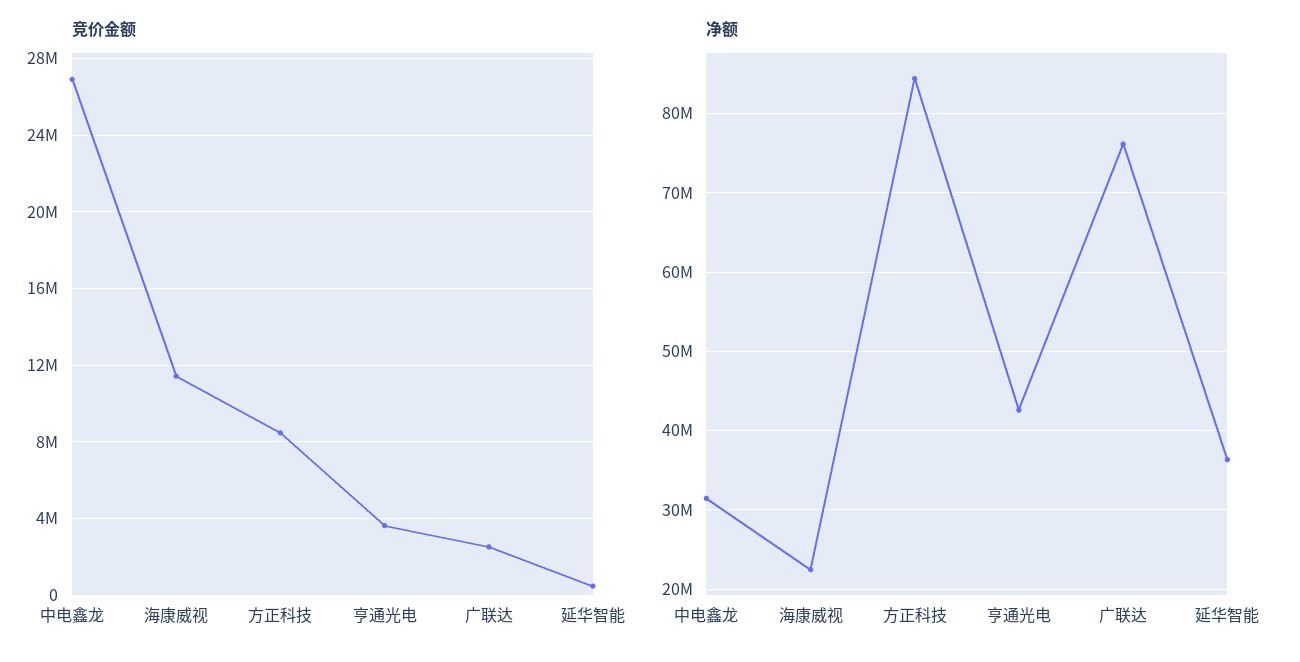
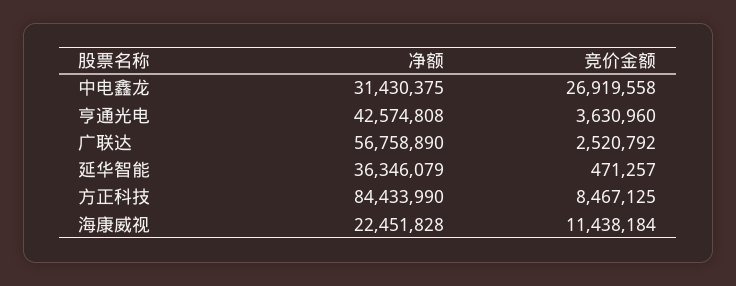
净额, 广联达: 76000000 -> 56758890

